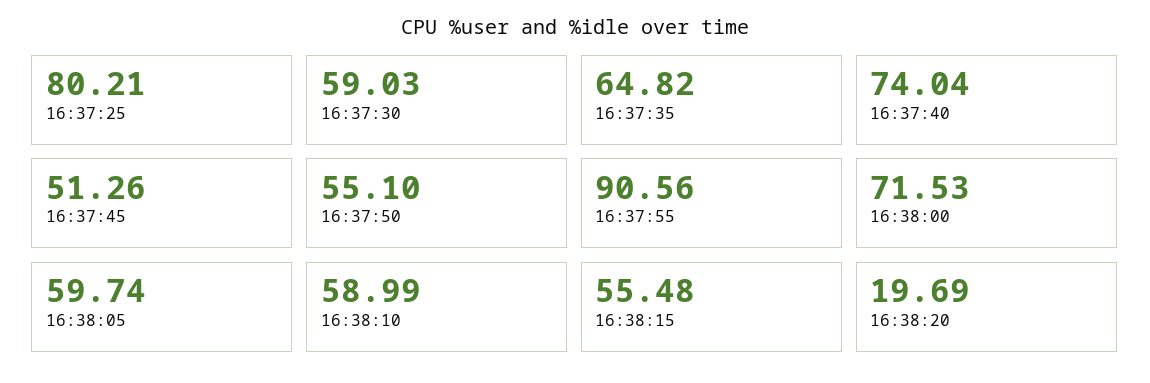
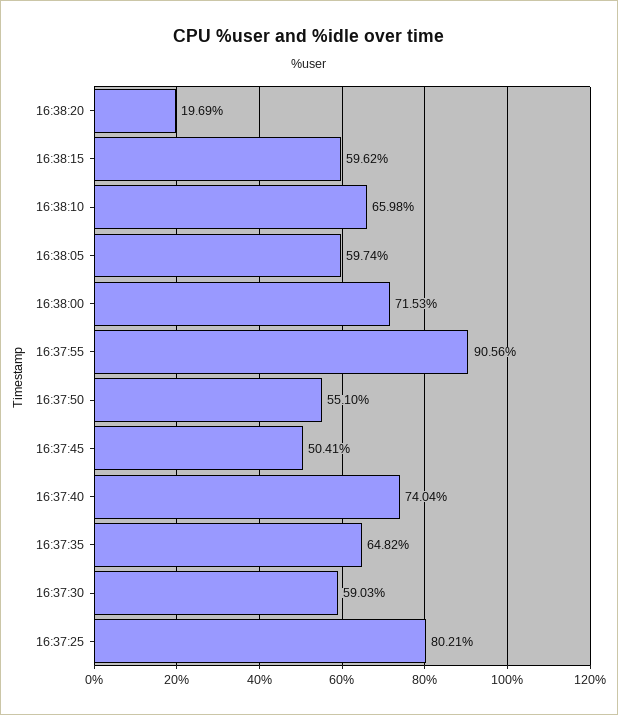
16:37:45: 51.26 -> 50.41
16:38:10: 58.99 -> 65.98
16:38:15: 55.48 -> 59.62

